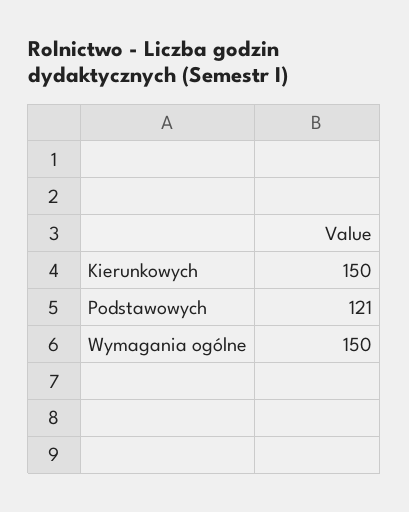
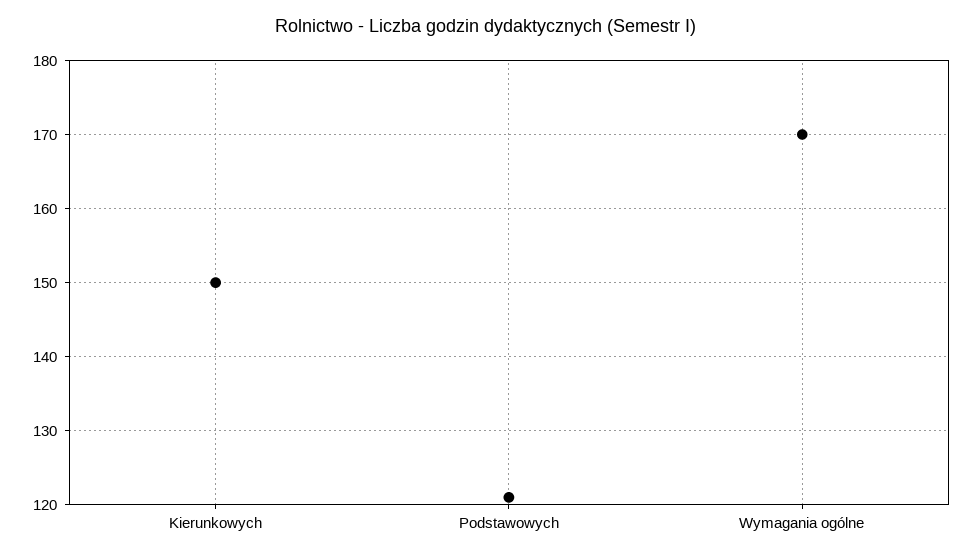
Wymagania ogólne: 150 -> 170

